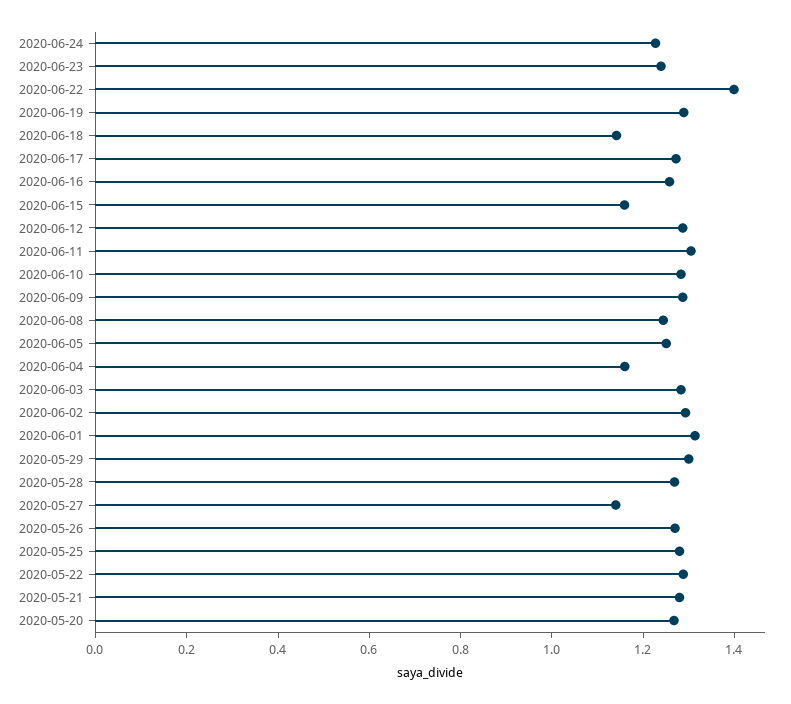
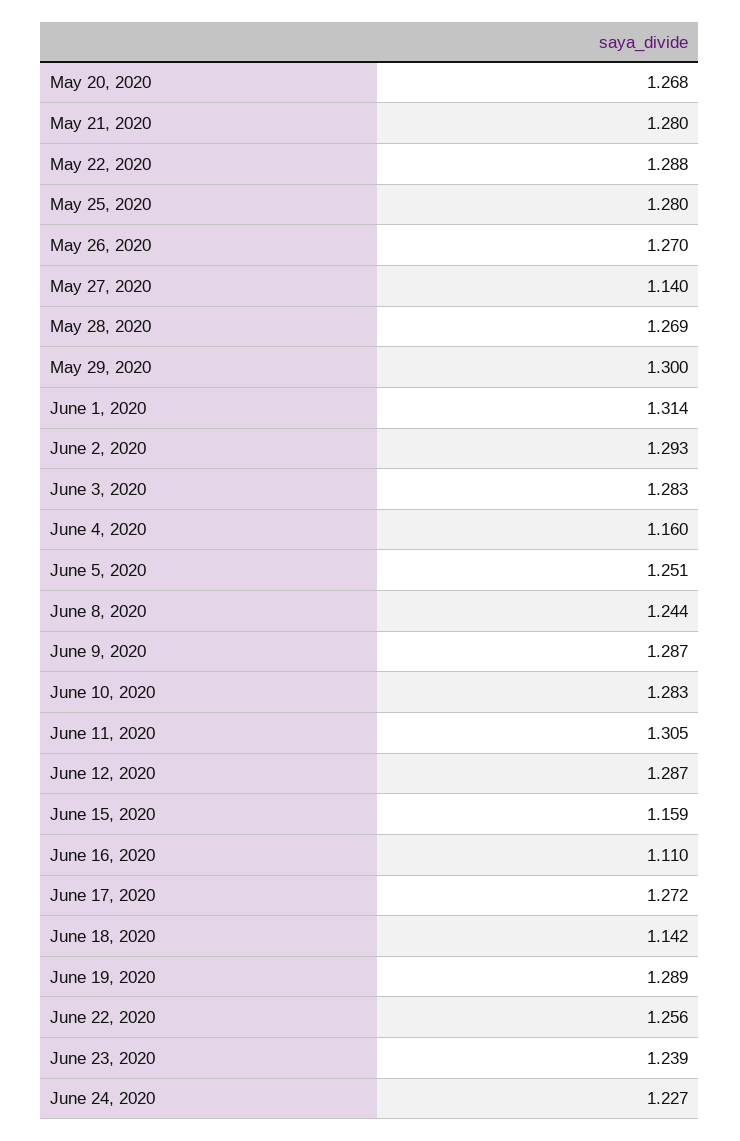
2020-06-22: 1.4 -> 1.256
2020-06-16: 1.25 -> 1.11

